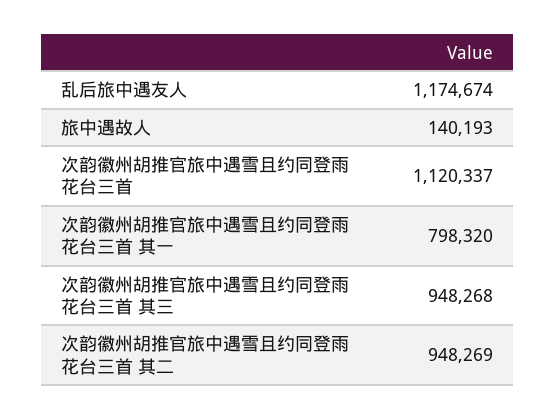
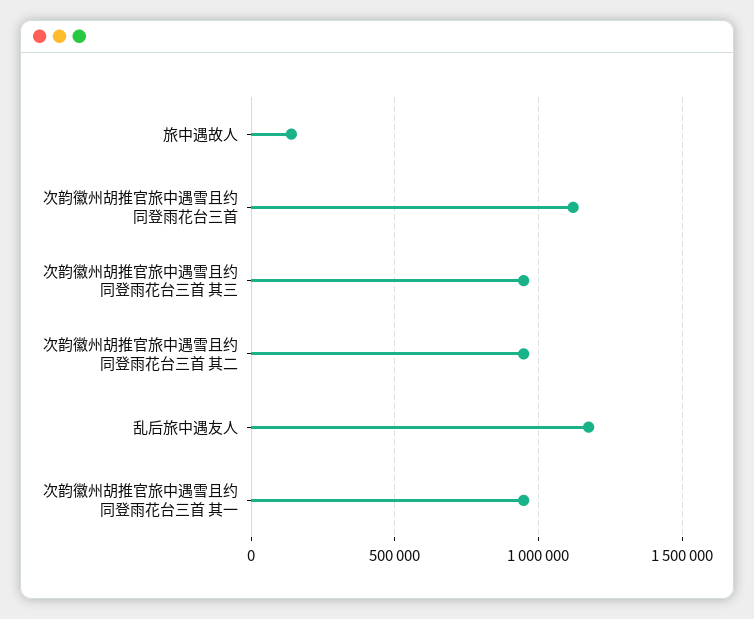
次韵徽州胡推官旅中遇雪且约同登雨花台三首 其一: 798320 -> 950000

